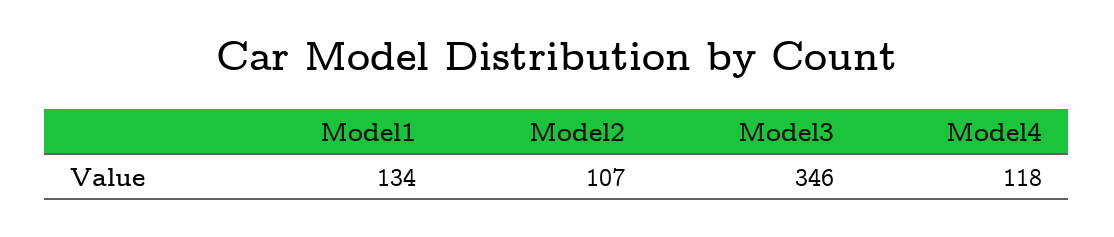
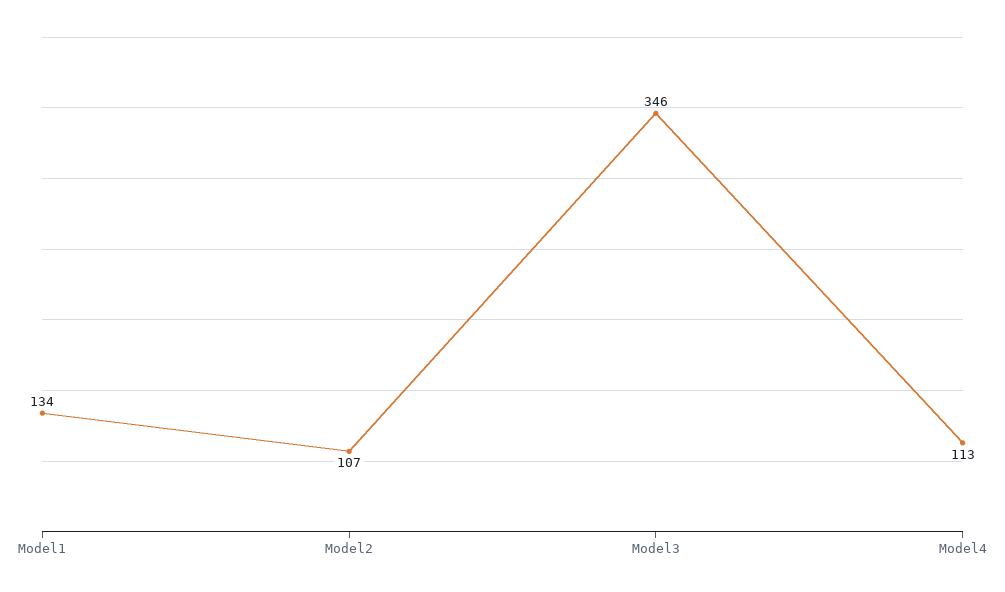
Model4: 118 -> 113

